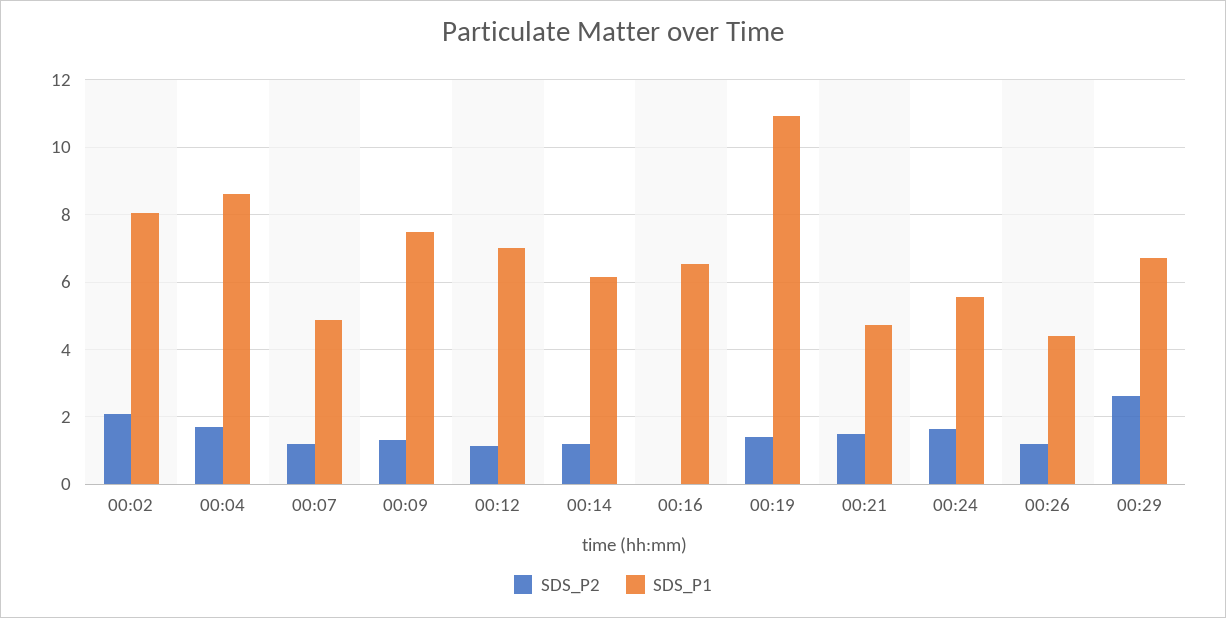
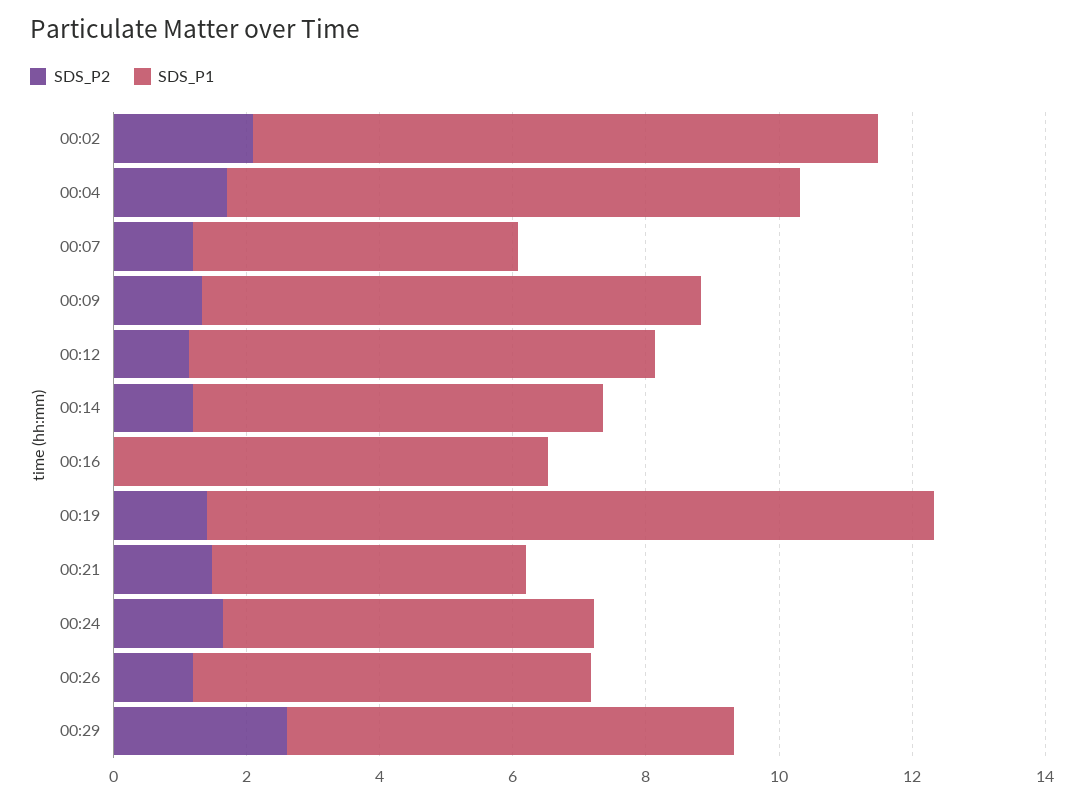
SDS_P1, 00:02: 8 -> 9.5
SDS_P1, 00:26: 4.4 -> 6

